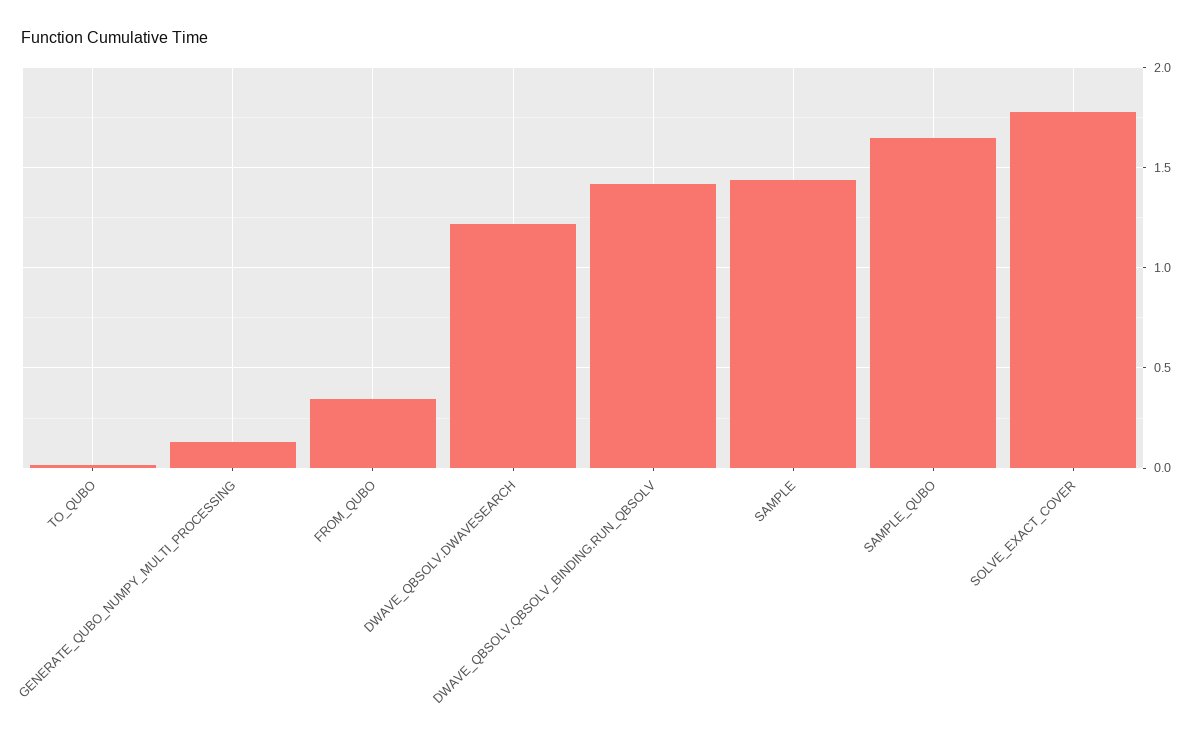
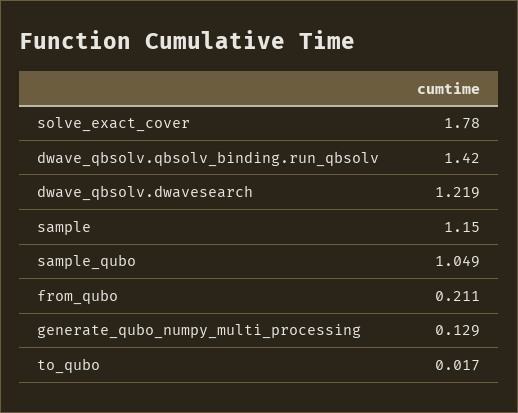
FROM_QUBO: 0.35 -> 0.211
SAMPLE: 1.45 -> 1.15
SAMPLE_QUBO: 1.65 -> 1.049

